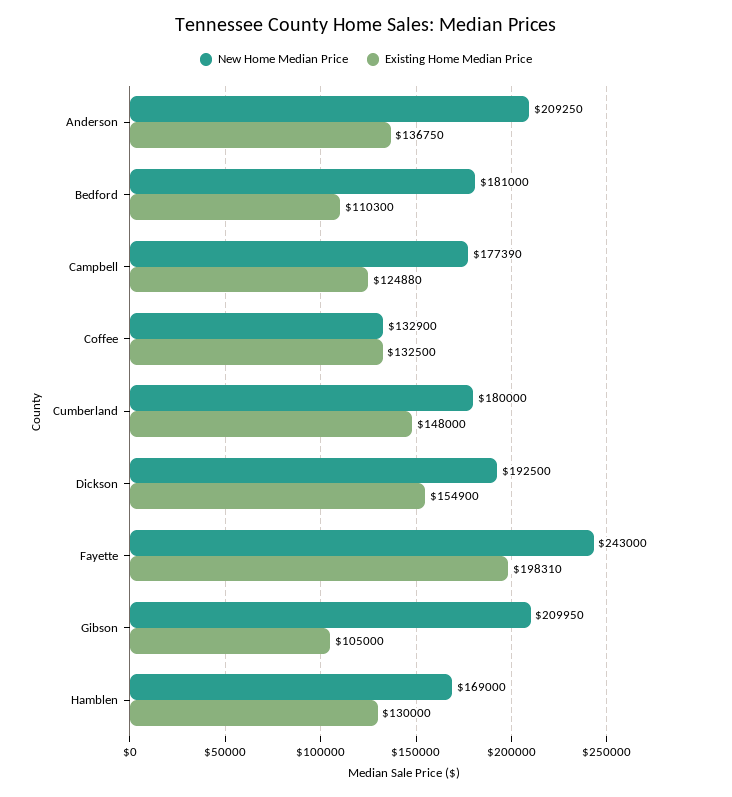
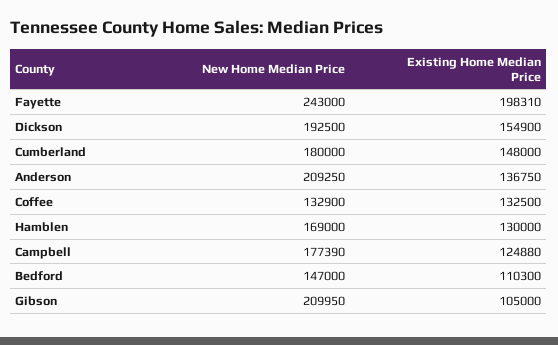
New Home Median Price, Bedford: 181000 -> 147000

